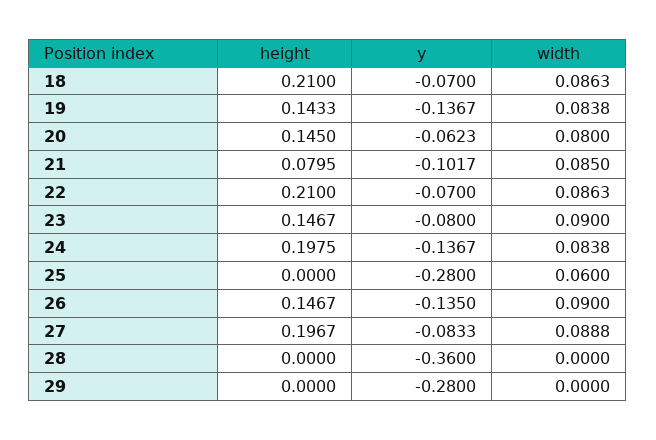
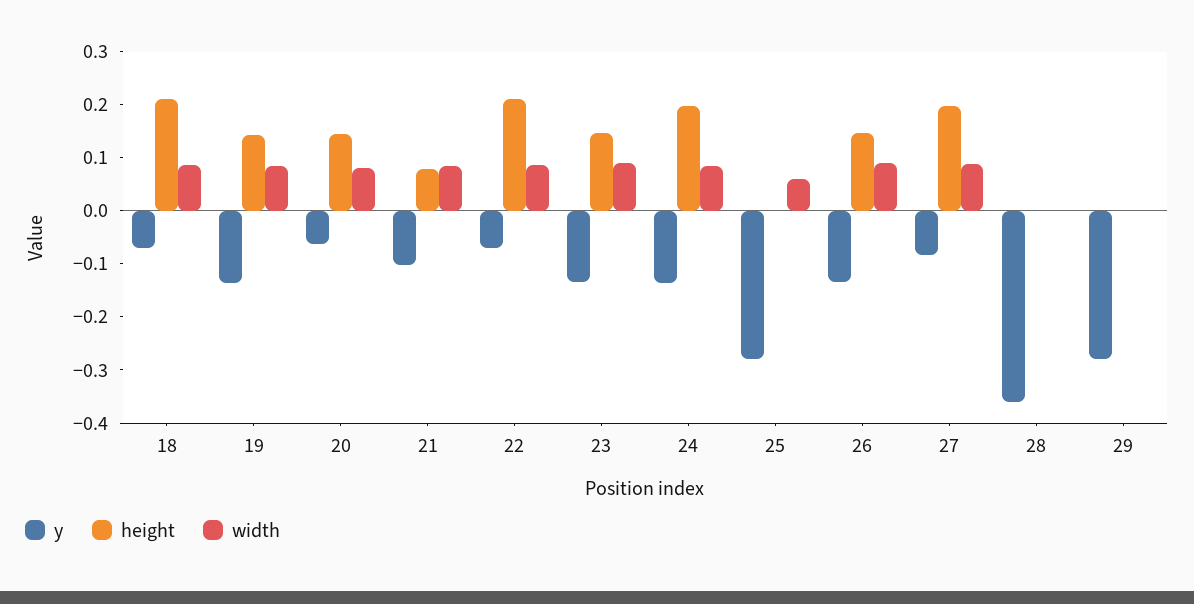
y, 23: -0.08 -> -0.14

